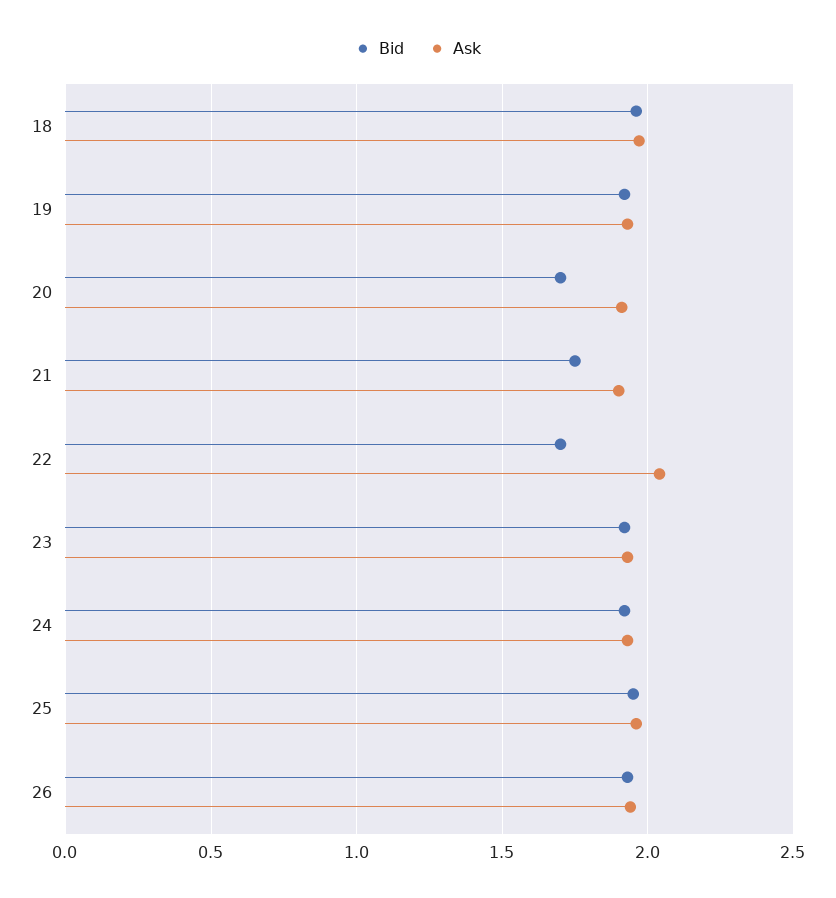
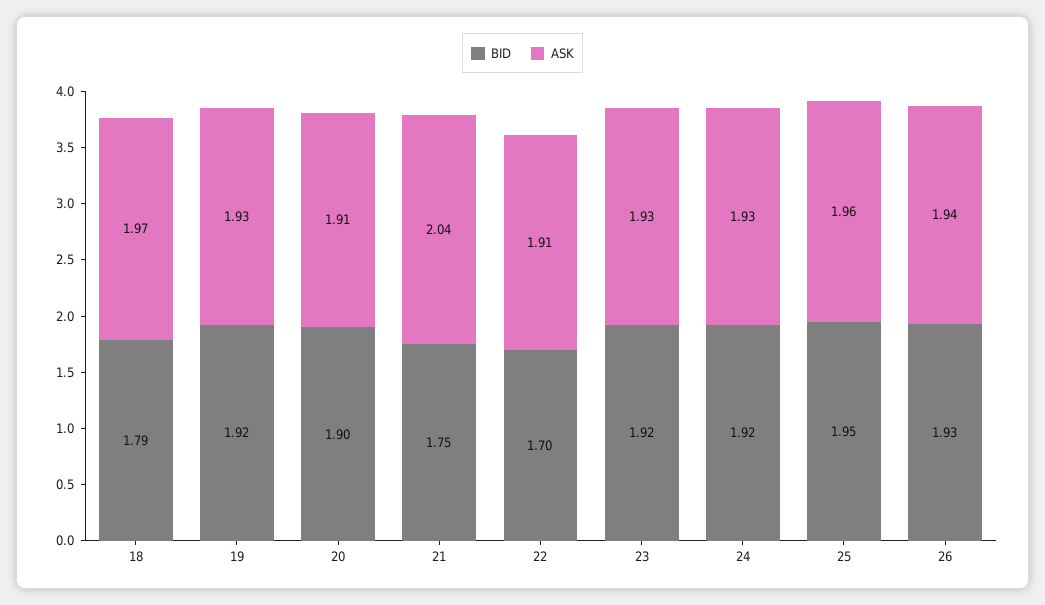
Bid, 18: 1.95 -> 1.79
Bid, 20: 1.7 -> 1.9
Ask, 21: 1.9 -> 2.04
Ask, 22: 2.05 -> 1.91

